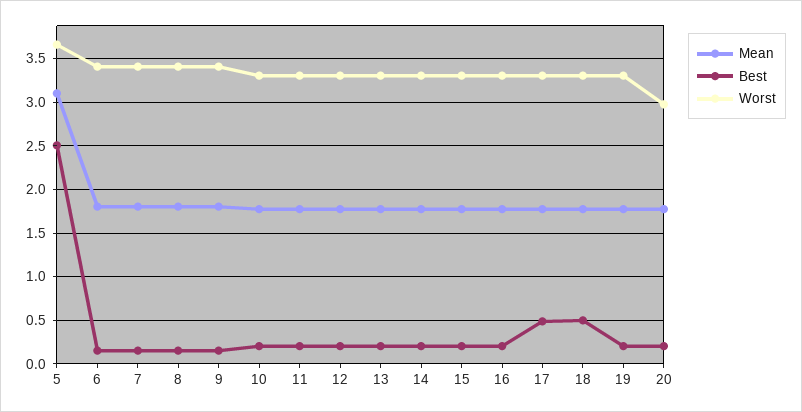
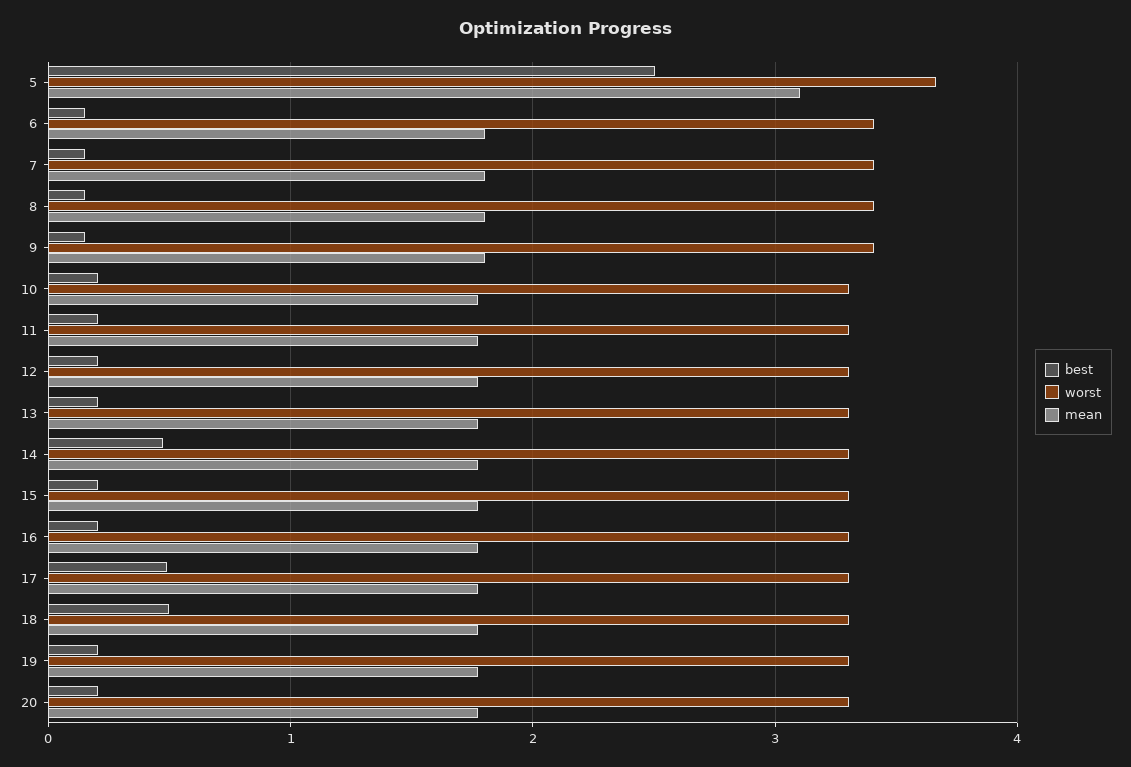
Best, 14: 0.2 -> 0.5
Worst, 20: 3 -> 3.3

